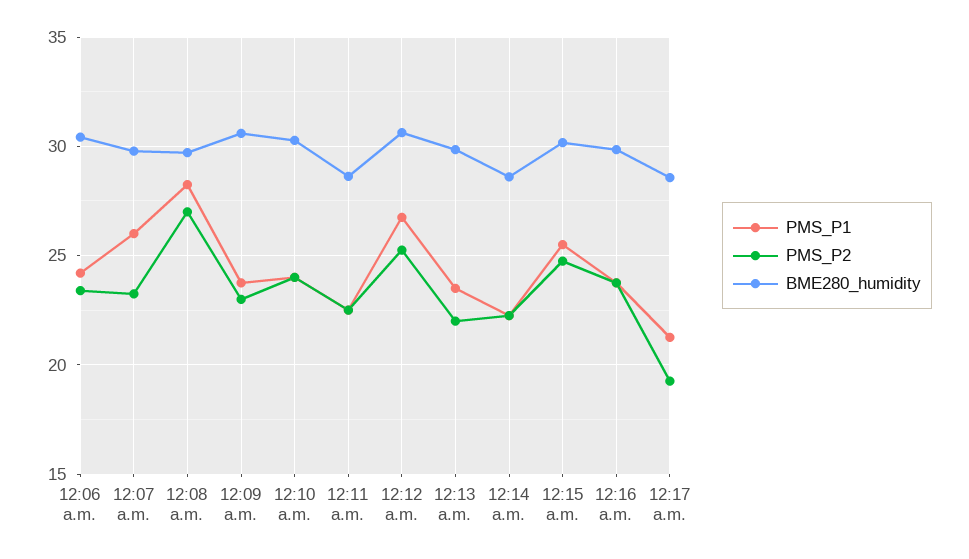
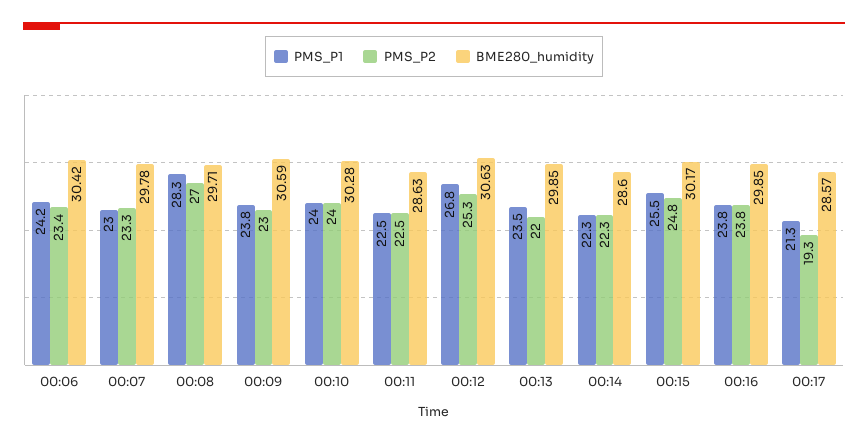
PMS_P1, 12:07 a.m.: 26 -> 23

